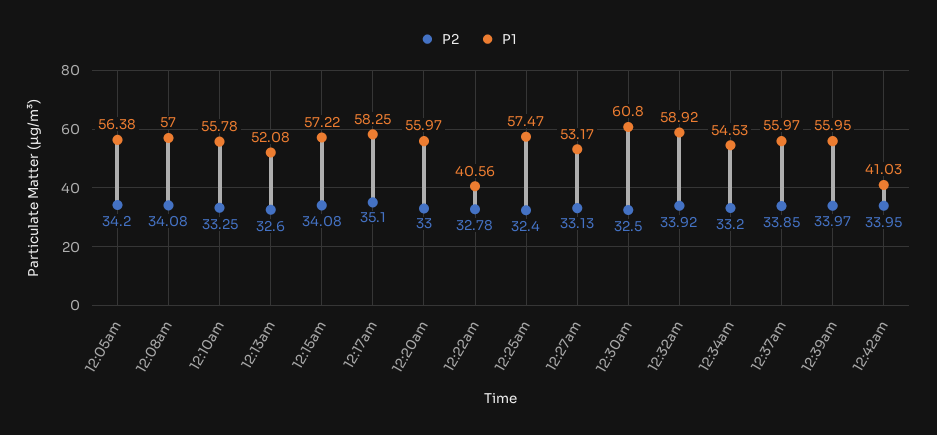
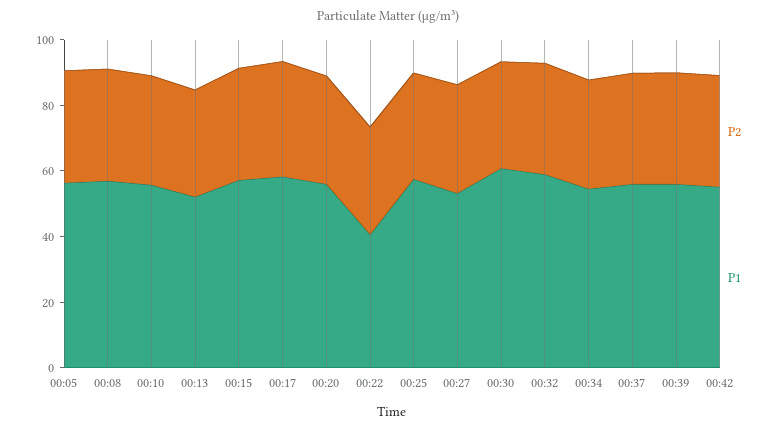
P1, 12:42am: 41.03 -> 55

